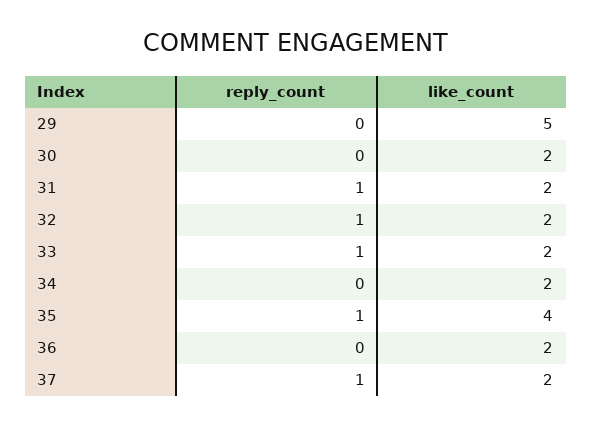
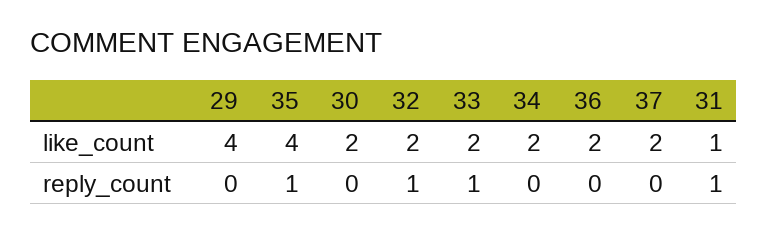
like_count, 29: 5 -> 4
like_count, 31: 2 -> 1
reply_count, 37: 1 -> 0

